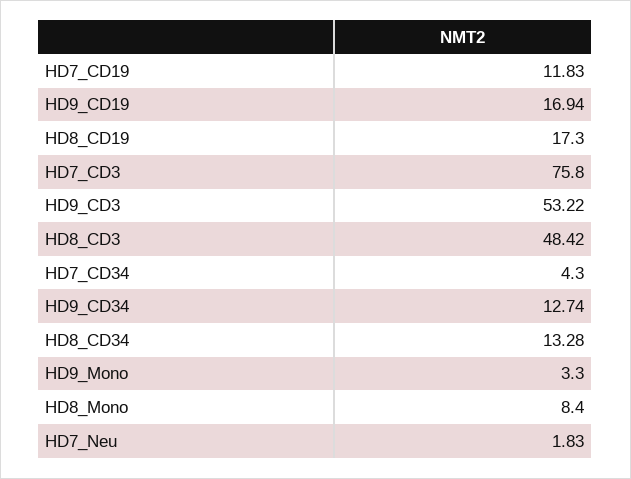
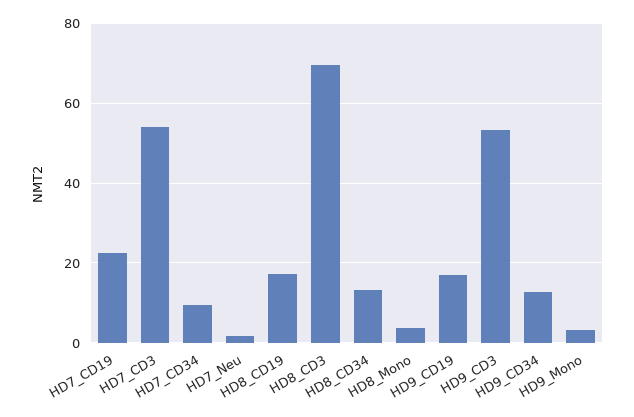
HD7_CD19: 11.83 -> 22
HD7_CD3: 75.8 -> 54
HD8_CD3: 48.42 -> 70
HD7_CD34: 4.3 -> 10
HD8_Mono: 8.4 -> 4

